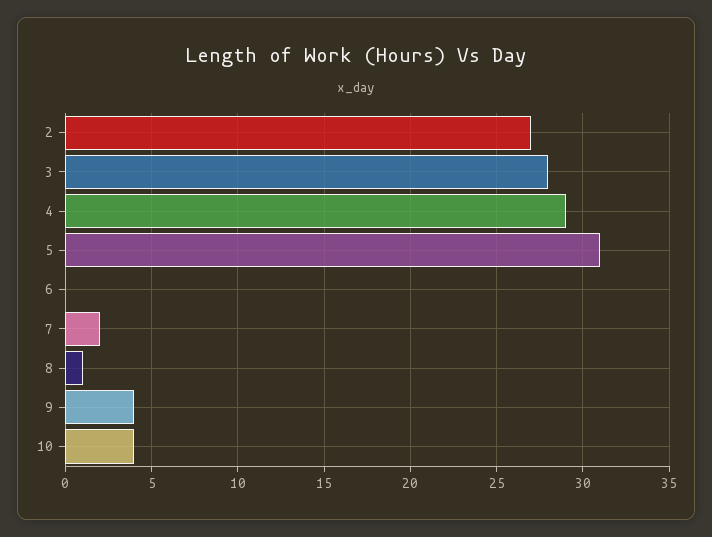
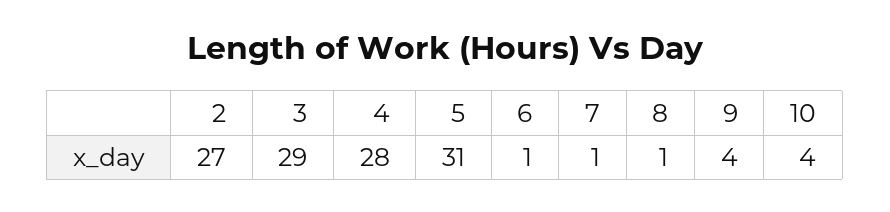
3: 28 -> 29
4: 29 -> 28
6: 0 -> 1
7: 2 -> 1

